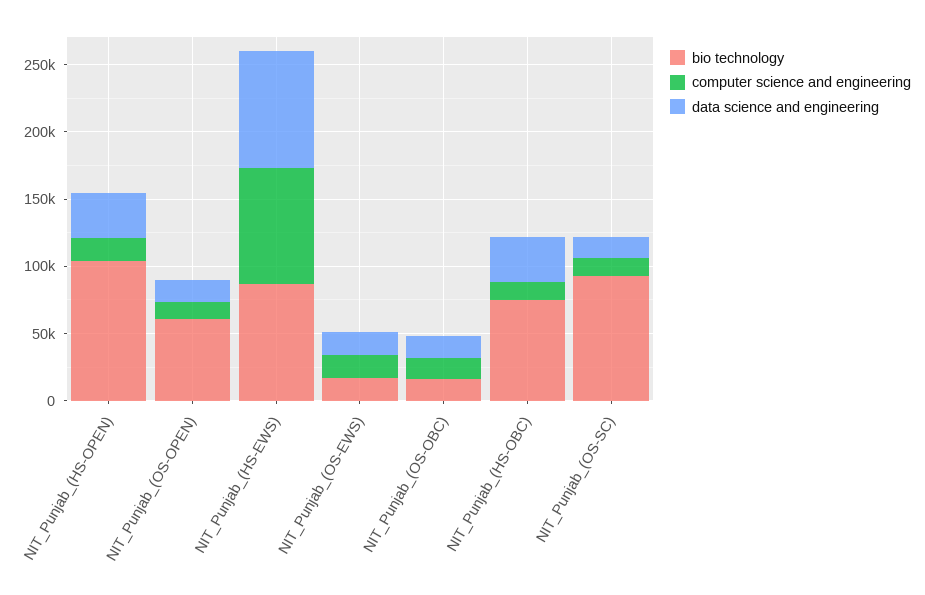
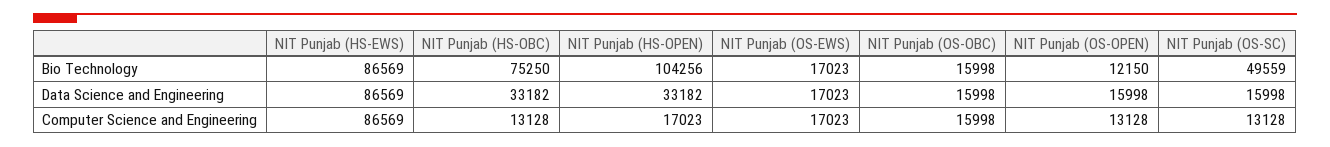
bio technology, NIT_Punjab_(OS-OPEN): 60000 -> 12150
bio technology, NIT_Punjab_(OS-SC): 90000 -> 49559

